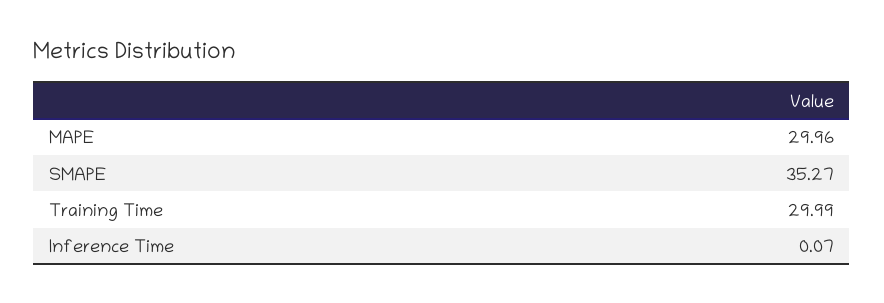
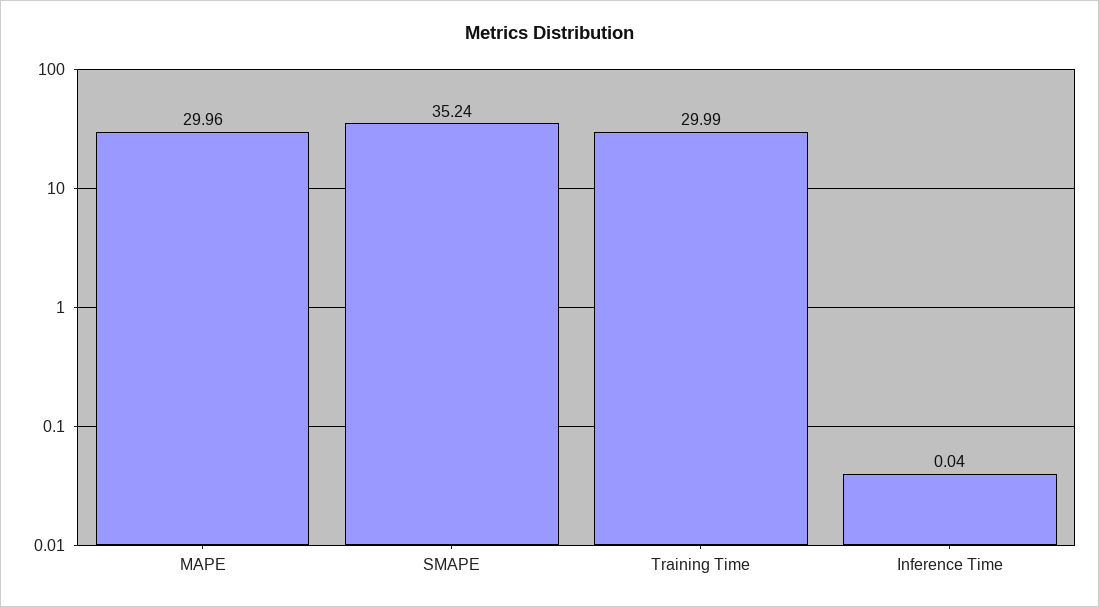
SMAPE: 35.27 -> 35.24
Inference Time: 0.07 -> 0.04

